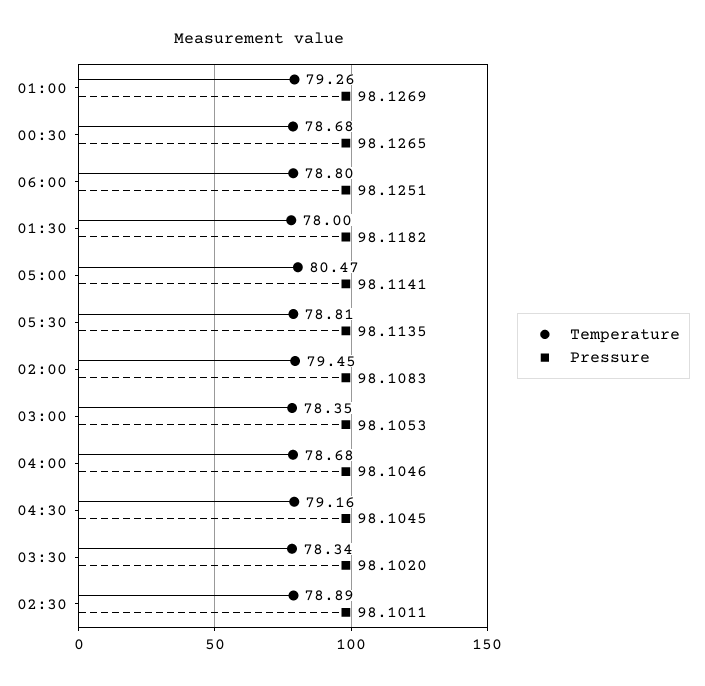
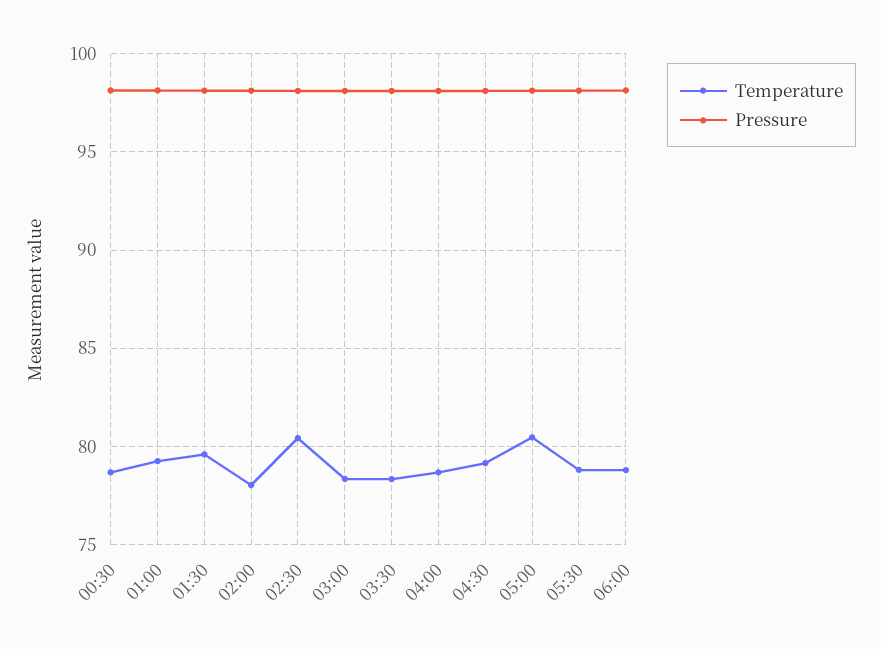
Temperature, 01:30: 78 -> 79.5
Temperature, 02:00: 79.45 -> 78
Temperature, 02:30: 78.89 -> 80.5

